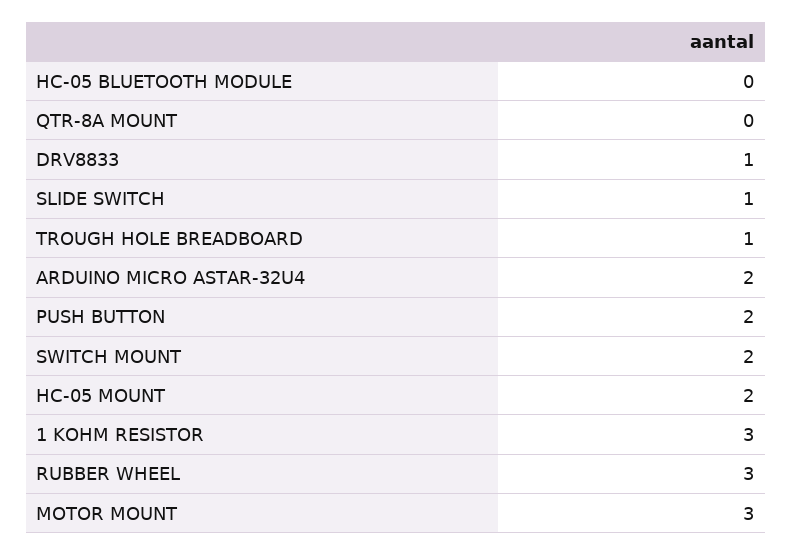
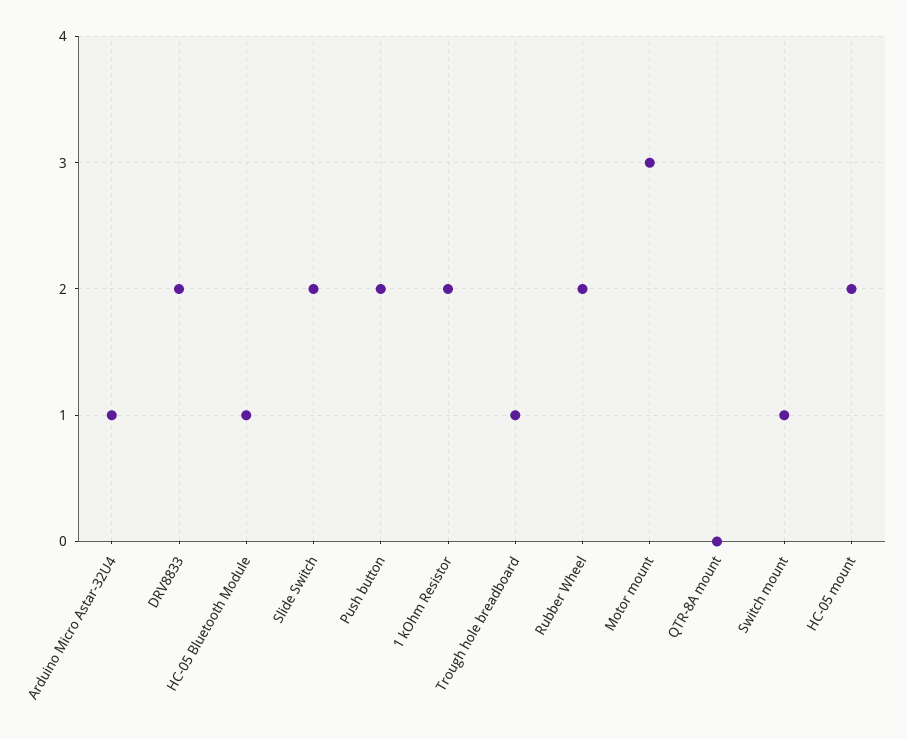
HC-05 BLUETOOTH MODULE: 0 -> 1
DRV8833: 1 -> 2
SLIDE SWITCH: 1 -> 2
ARDUINO MICRO ASTAR-32U4: 2 -> 1
SWITCH MOUNT: 2 -> 1
1 KOHM RESISTOR: 3 -> 2
RUBBER WHEEL: 3 -> 2

